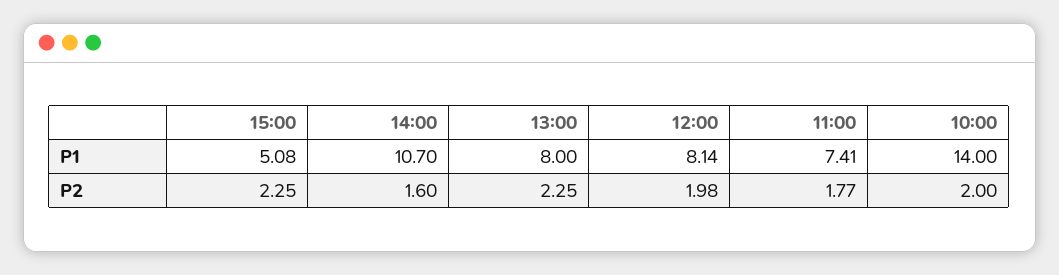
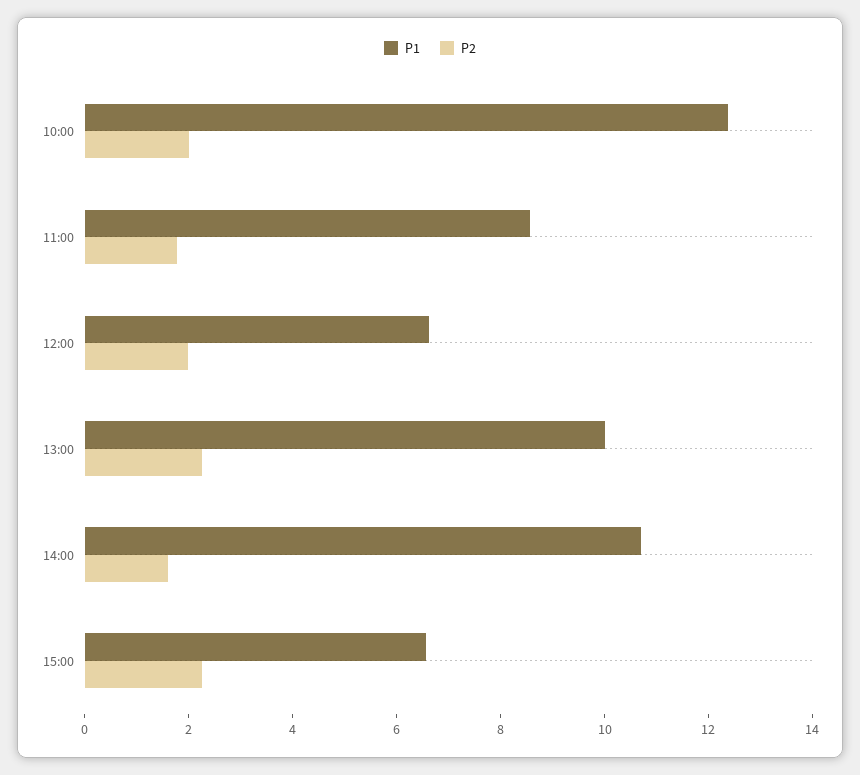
P1, 15:00: 5.08 -> 6.5
P1, 13:00: 8 -> 10
P1, 12:00: 8.14 -> 6.5
P1, 11:00: 7.41 -> 8.5
P1, 10:00: 14 -> 12.5

